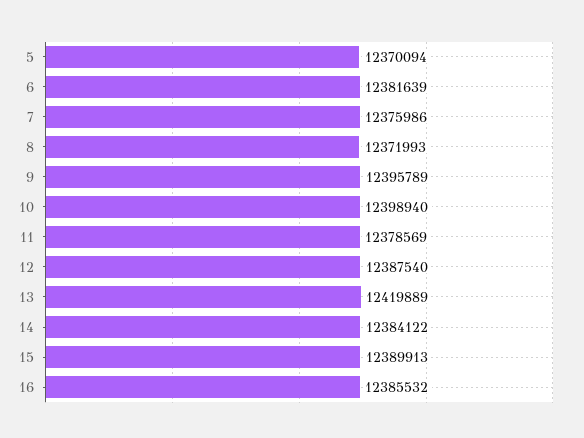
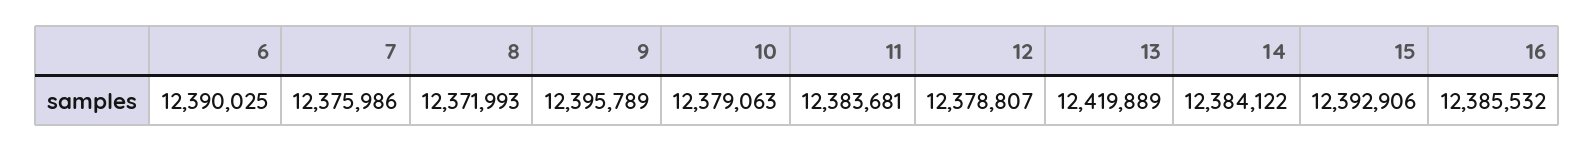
5: 12370094 -> none
6: 12381639 -> 12390025
10: 12398940 -> 12379063
11: 12378569 -> 12383681
12: 12387540 -> 12378807
15: 12389913 -> 12392906

